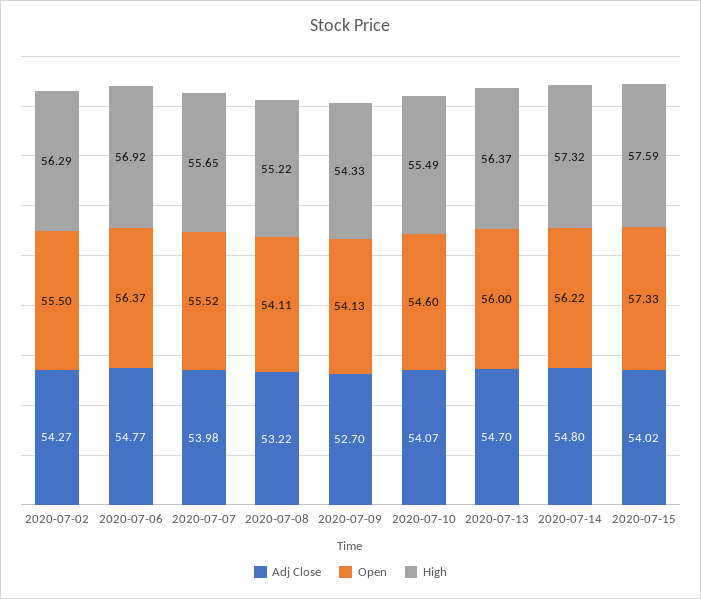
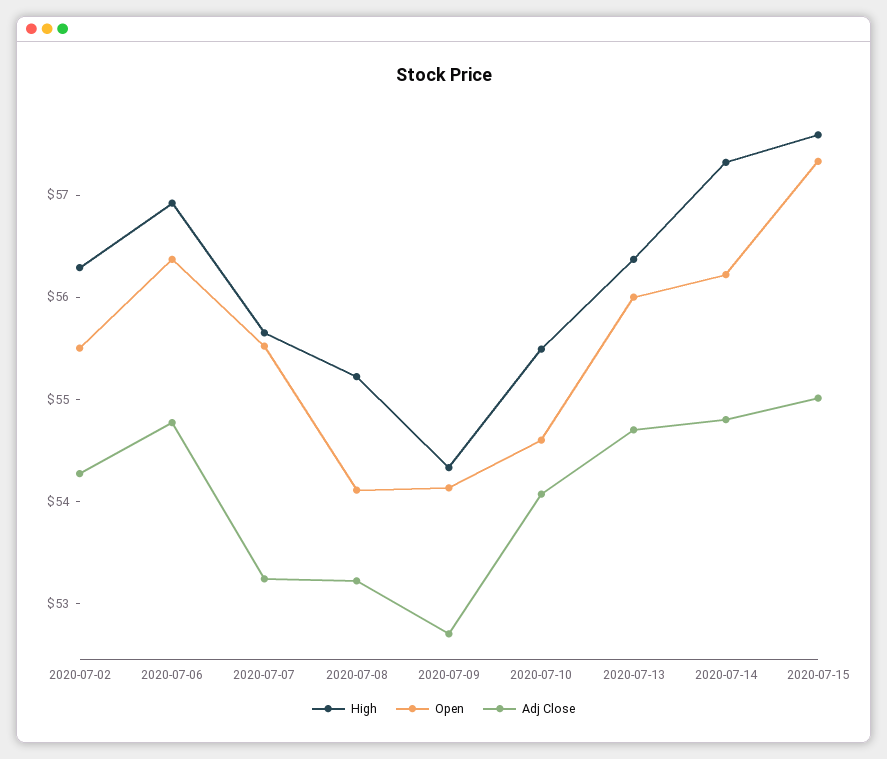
Adj Close, 2020-07-07: 53.98 -> 53.2
Adj Close, 2020-07-15: 54.02 -> 55

